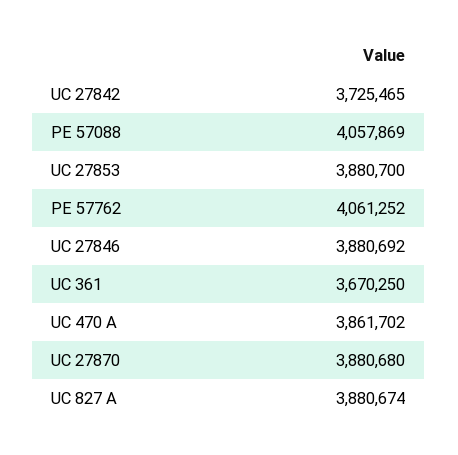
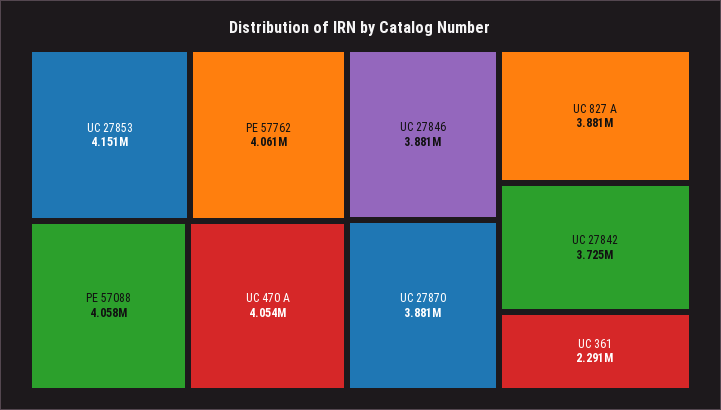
UC 27853: 3880700 -> 4151000
UC 361: 3670250 -> 2291000
UC 470 A: 3861702 -> 4054000

